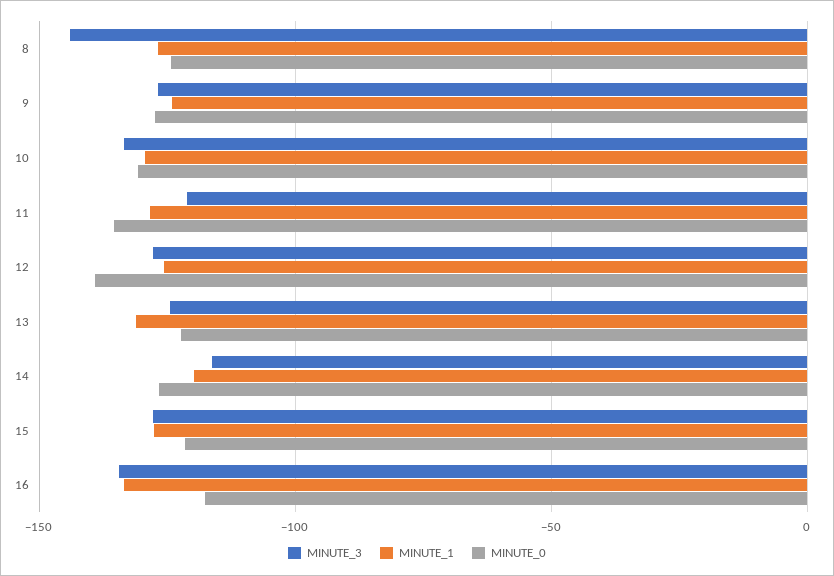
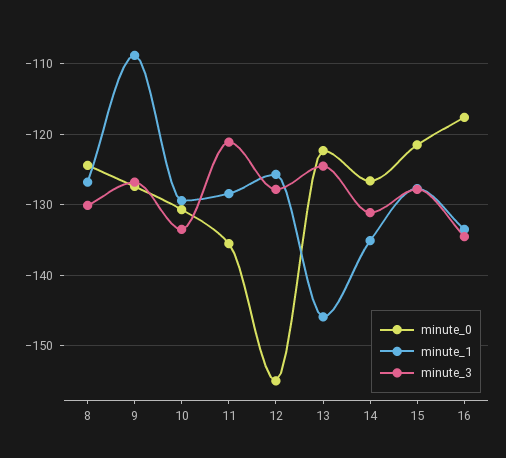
MINUTE_3, 8: -145 -> -130
MINUTE_1, 9: -125 -> -109
MINUTE_0, 12: -140 -> -155
MINUTE_1, 13: -130 -> -146
MINUTE_3, 14: -115 -> -131
MINUTE_1, 14: -120 -> -135

